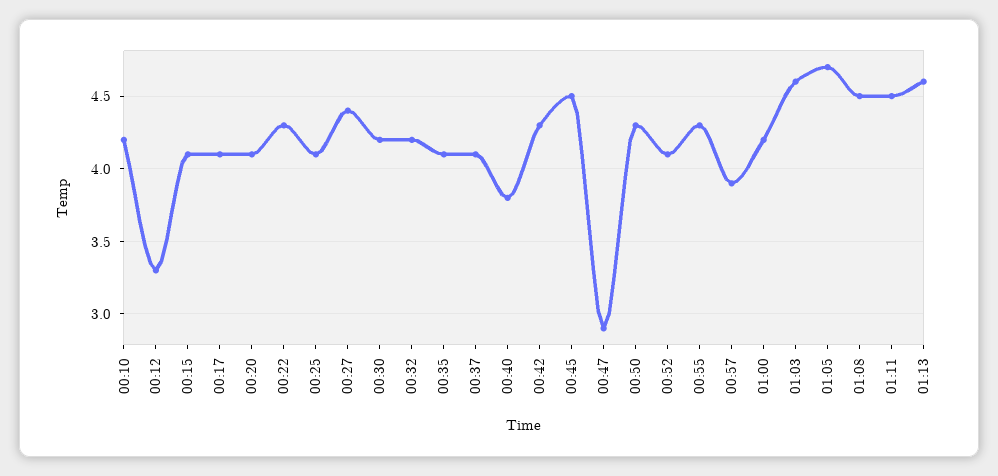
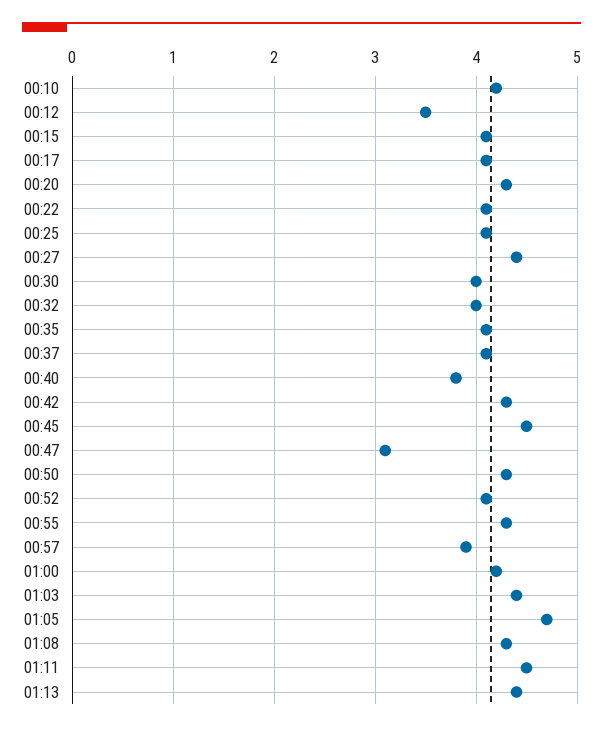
00:12: 3.3 -> 3.5
00:20: 4.1 -> 4.3
00:22: 4.3 -> 4.1
00:30: 4.2 -> 4
00:32: 4.2 -> 4
00:47: 2.9 -> 3.1
01:03: 4.6 -> 4.4
01:08: 4.5 -> 4.3
01:13: 4.6 -> 4.4

